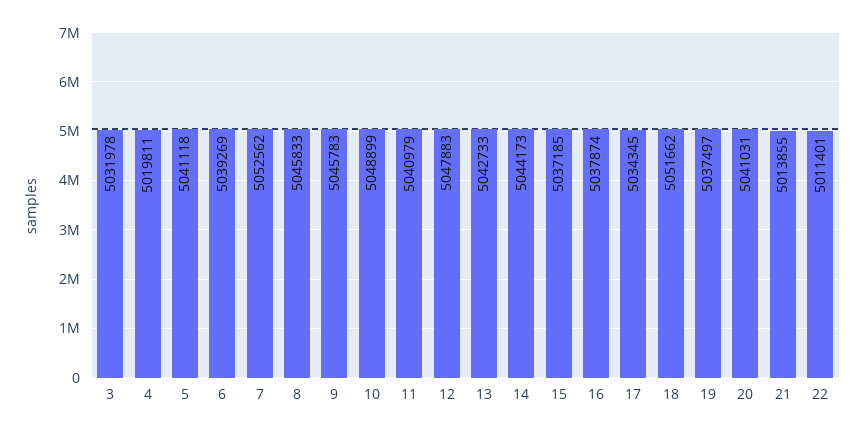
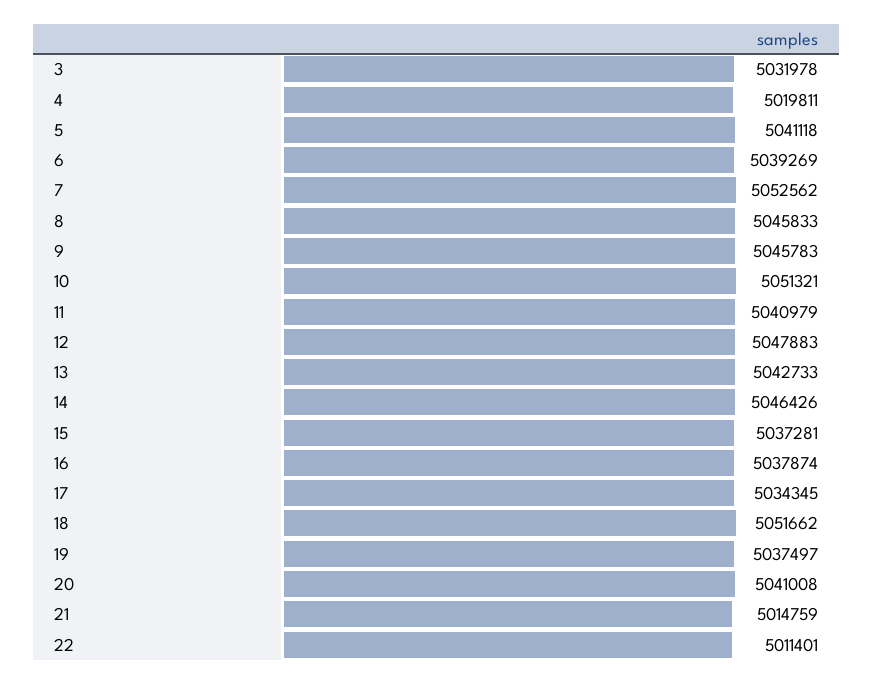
10: 5048899 -> 5051321
14: 5044173 -> 5046426
15: 5037185 -> 5037281
20: 5041031 -> 5041008
21: 5013855 -> 5014759

